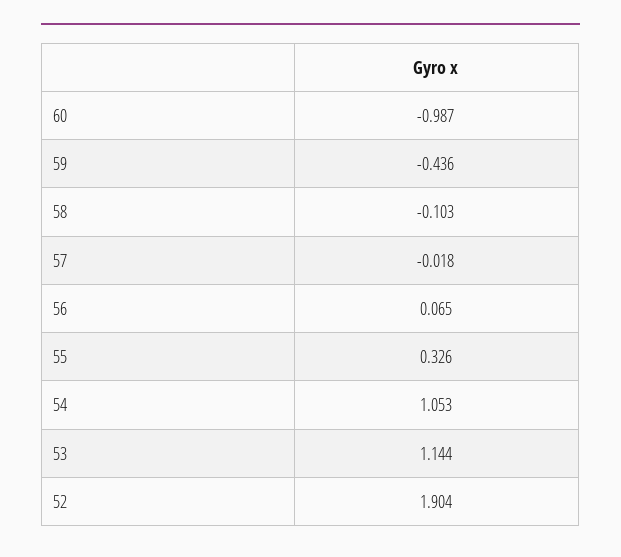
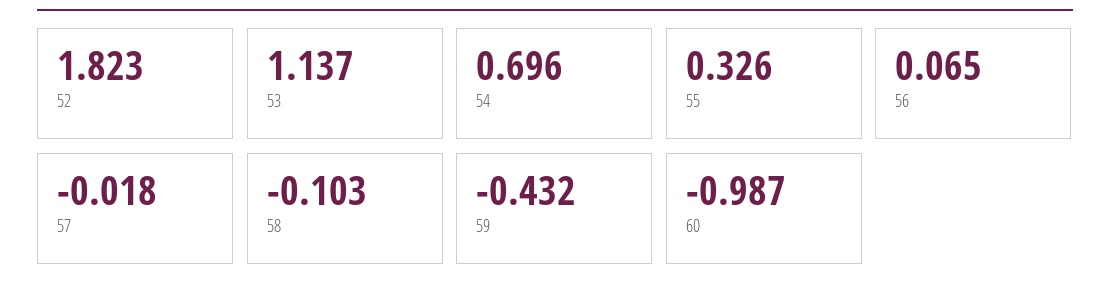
59: -0.436 -> -0.432
54: 1.053 -> 0.696
53: 1.144 -> 1.137
52: 1.904 -> 1.823

